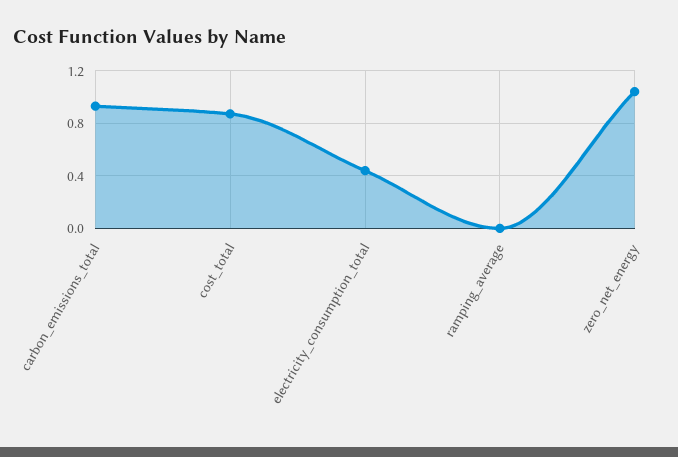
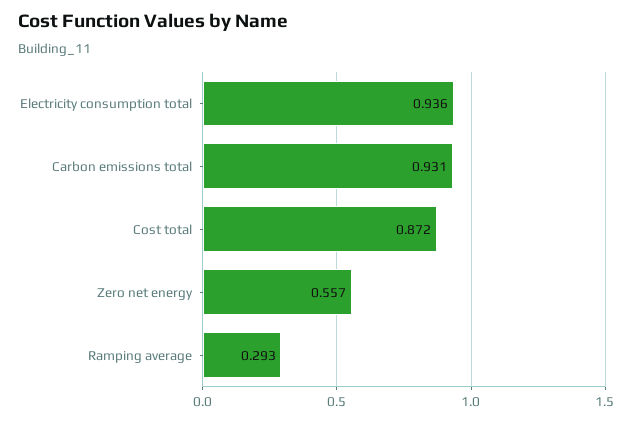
electricity_consumption_total: 0.45 -> 0.936
ramping_average: 0 -> 0.293
zero_net_energy: 1.05 -> 0.557

